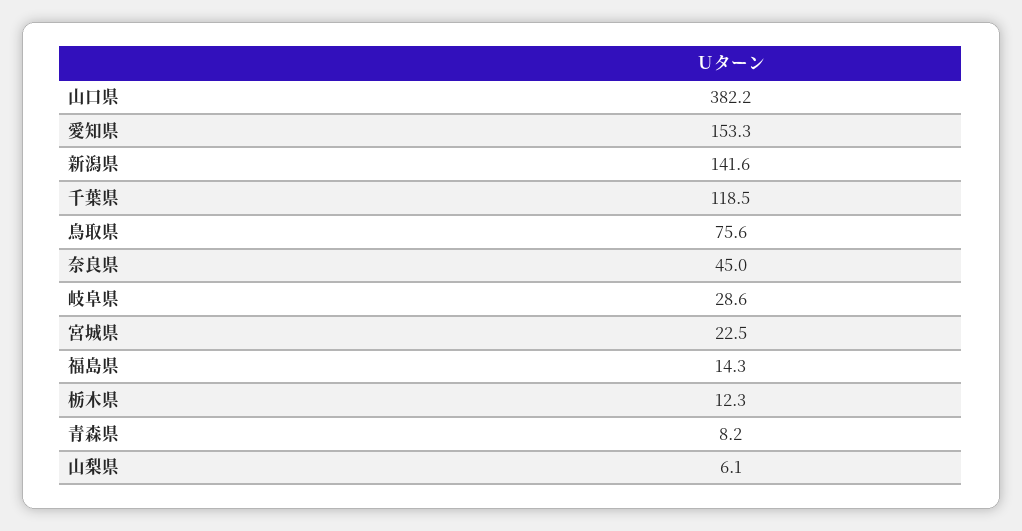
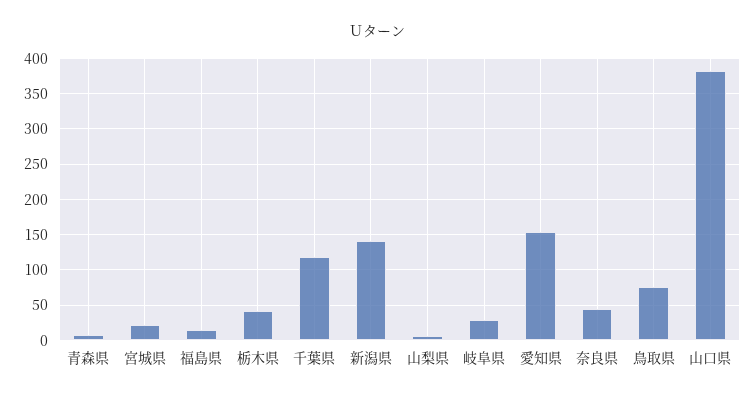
栃木県: 12.3 -> 40

